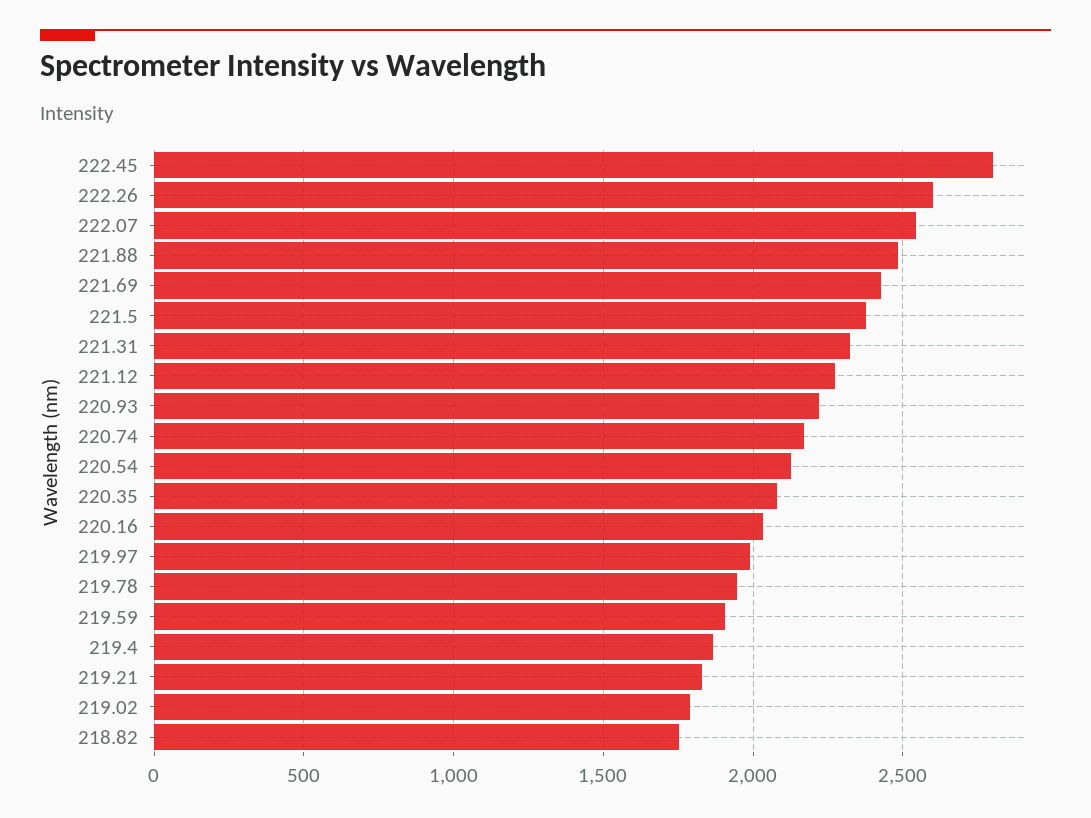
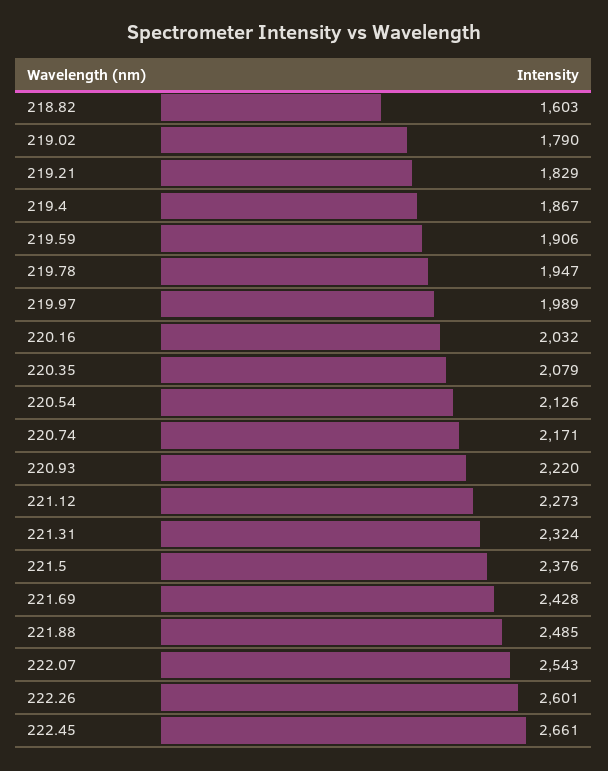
222.45: 2800 -> 2661
218.82: 1750 -> 1603

